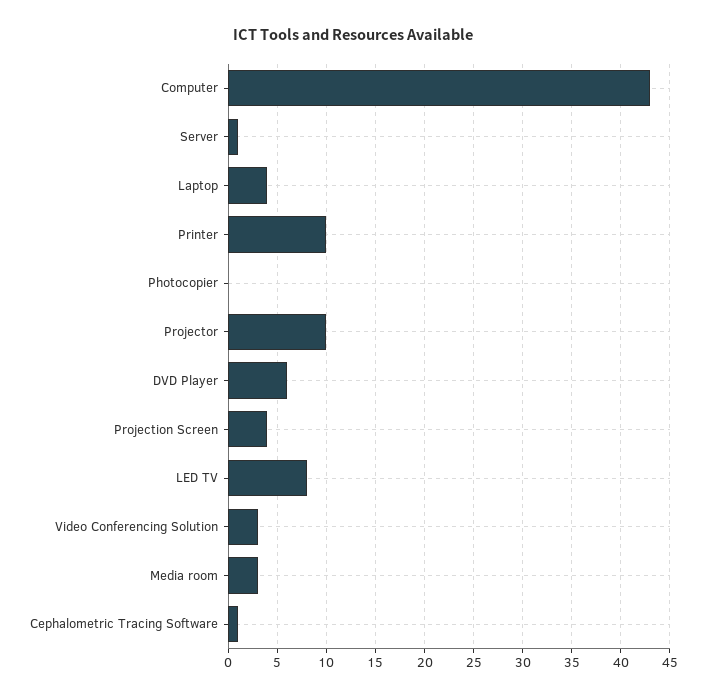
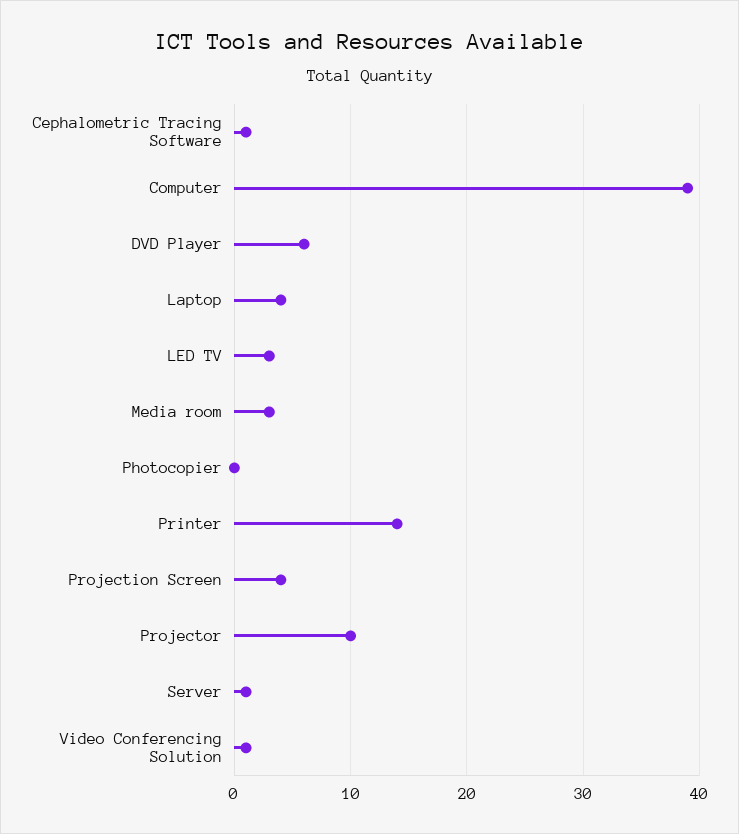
Computer: 43 -> 39
Printer: 10 -> 14
LED TV: 8 -> 3
Video Conferencing Solution: 3 -> 1

